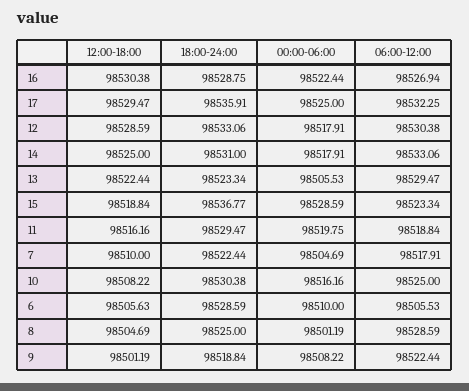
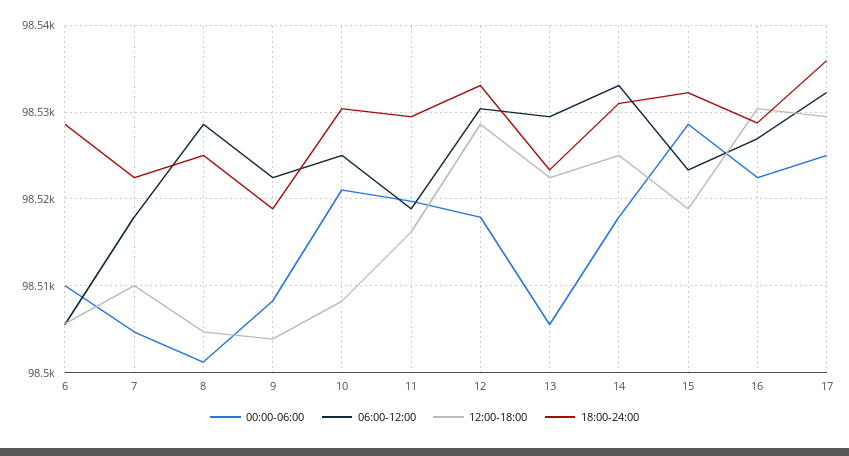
18:00-24:00, 15: 98536.77 -> 98532
00:00-06:00, 10: 98516.16 -> 98521
12:00-18:00, 9: 98501.19 -> 98504

